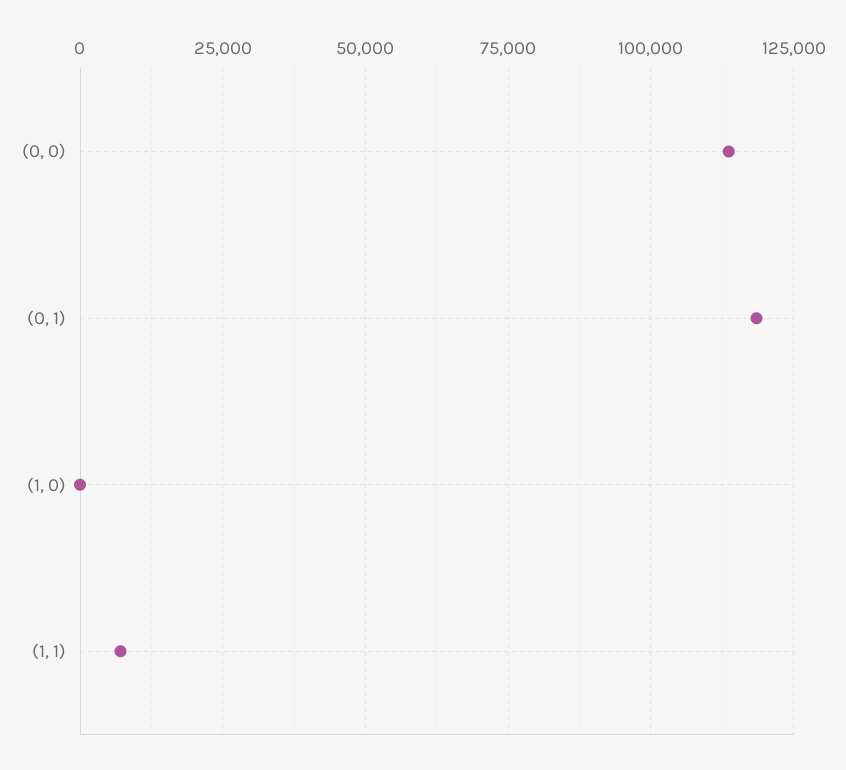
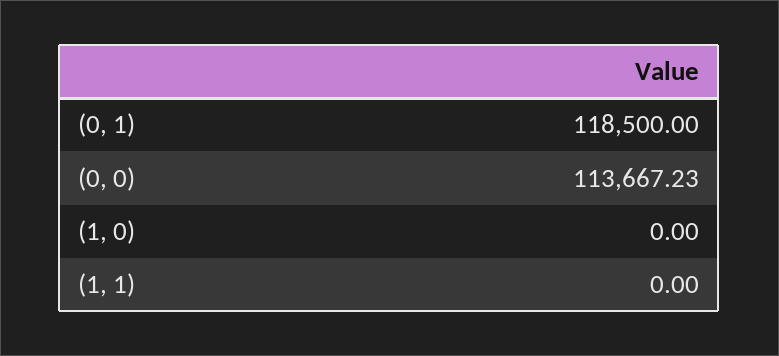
(1, 1): 7500 -> 0

